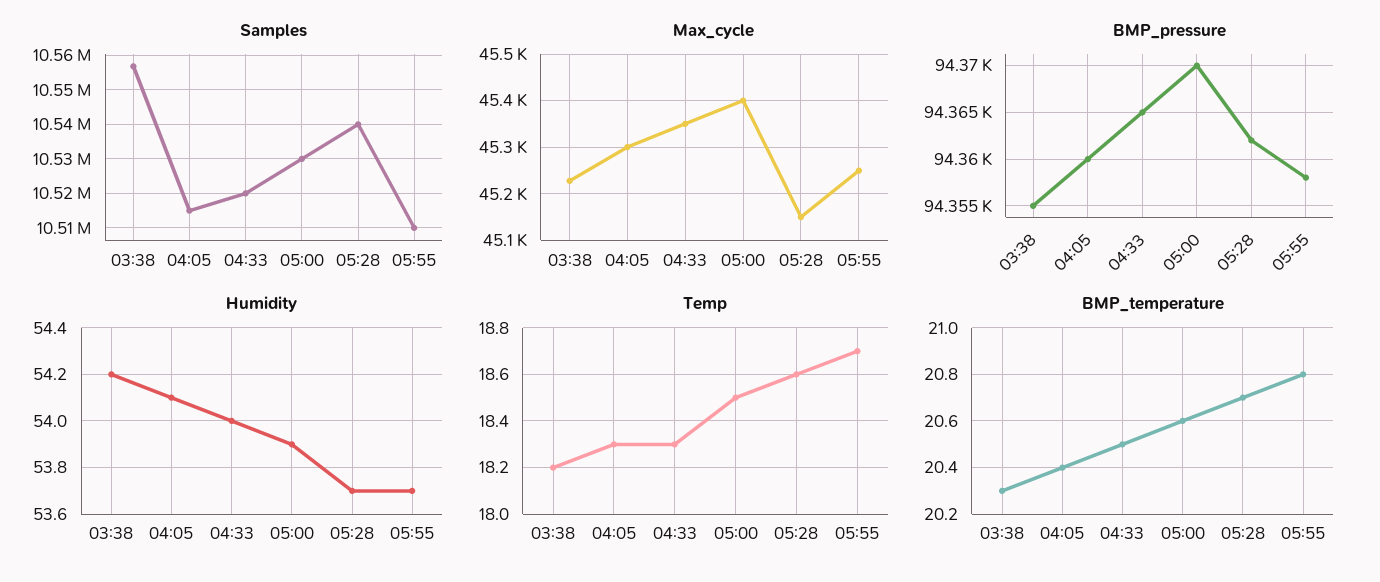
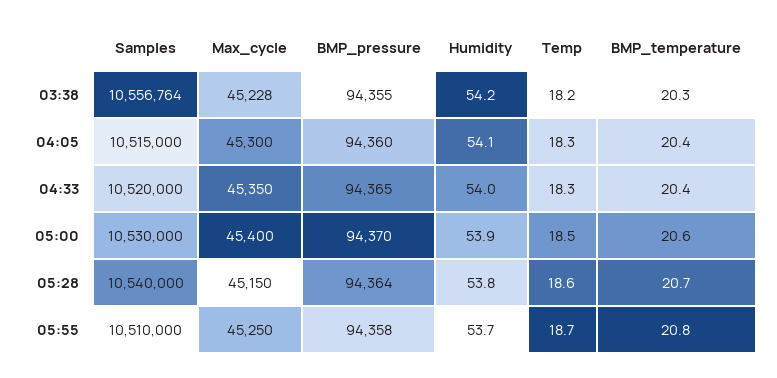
BMP_pressure, 05:28: 94362 -> 94364
Humidity, 05:28: 53.7 -> 53.8
BMP_temperature, 04:33: 20.5 -> 20.4

